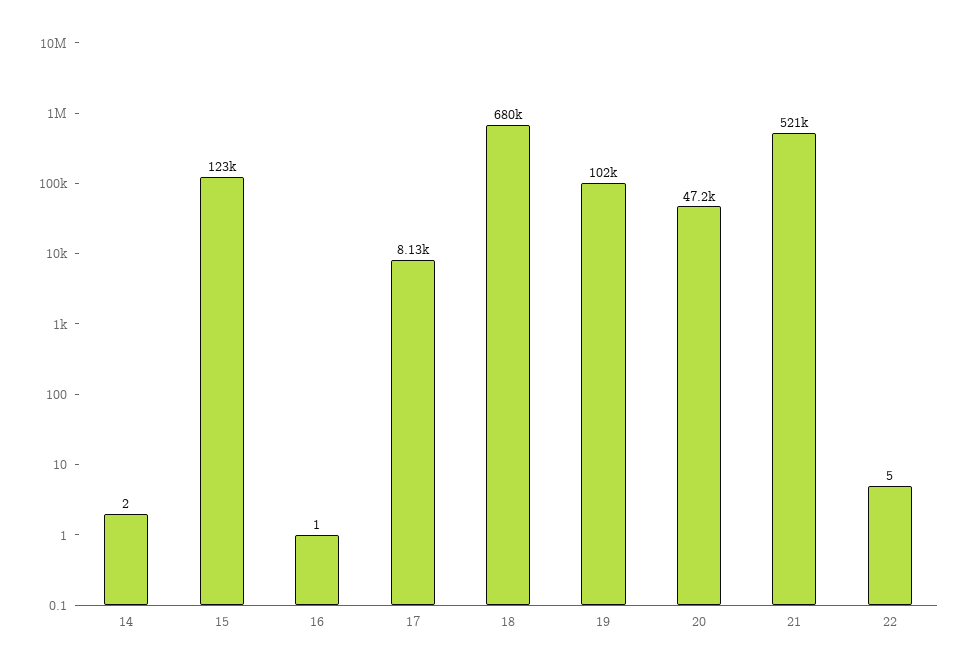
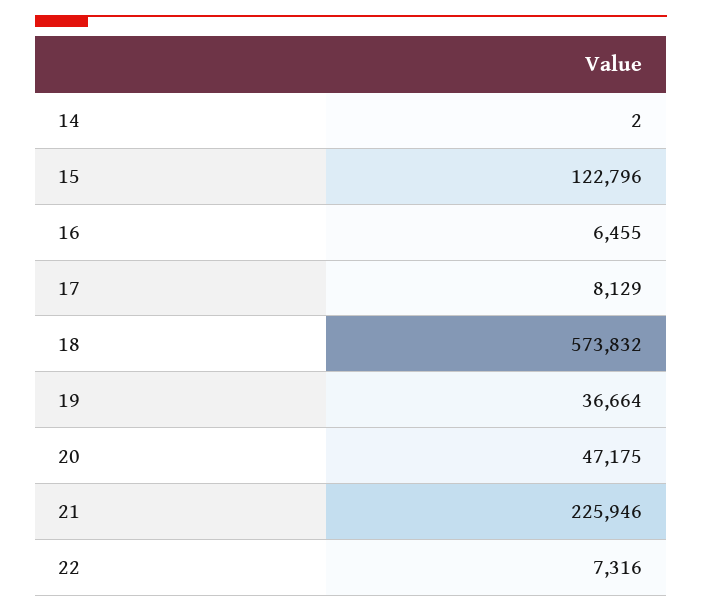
16: 1 -> 6455
18: 680000 -> 573832
19: 102000 -> 36664
21: 521000 -> 225946
22: 5 -> 7316

